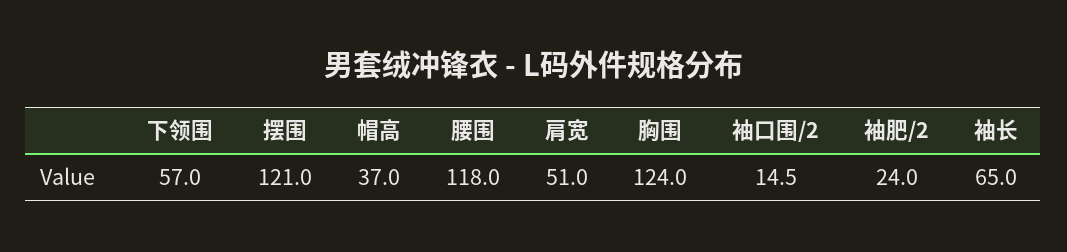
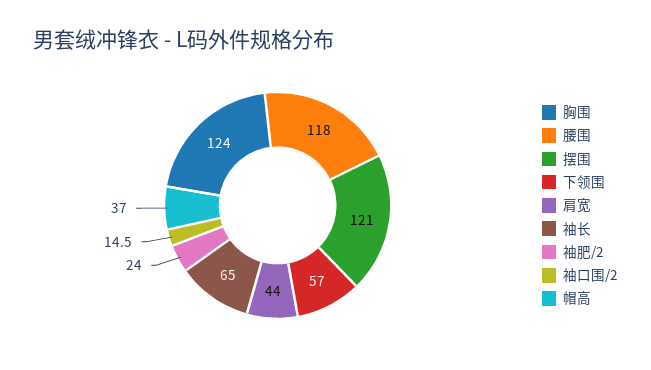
肩宽: 51 -> 44

